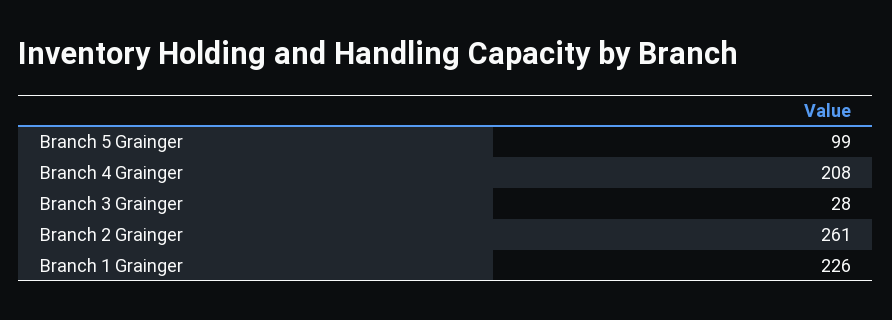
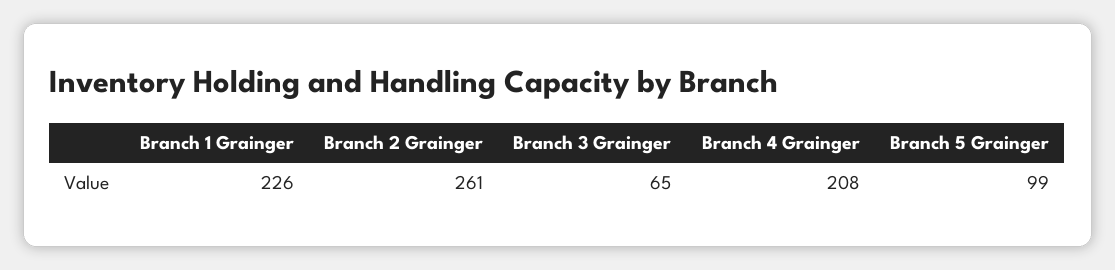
Branch 3 Grainger: 28 -> 65

